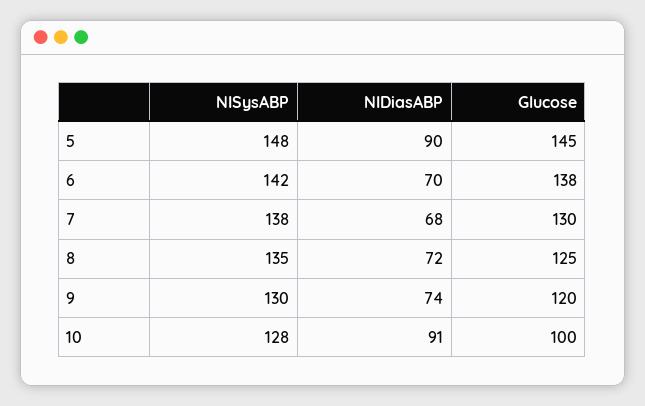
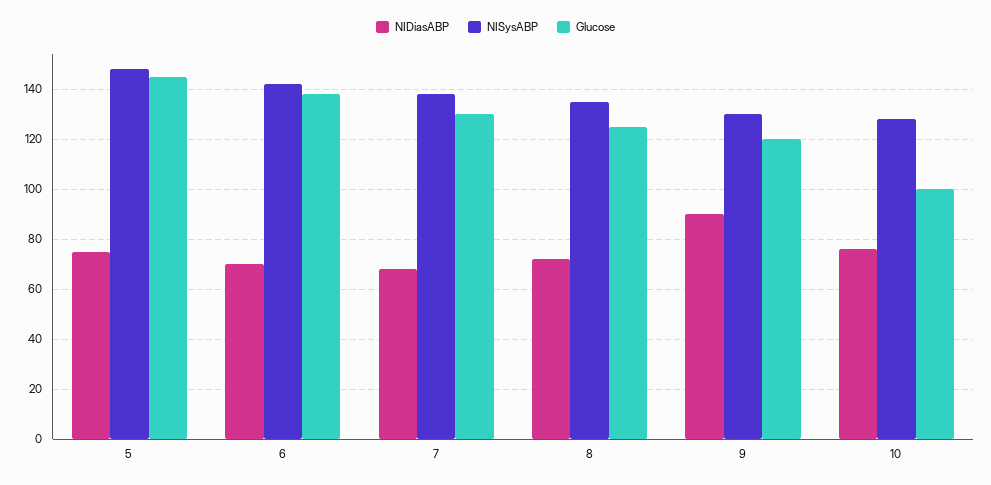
NIDiasABP, 5: 90 -> 75
NIDiasABP, 9: 74 -> 90
NIDiasABP, 10: 91 -> 75

